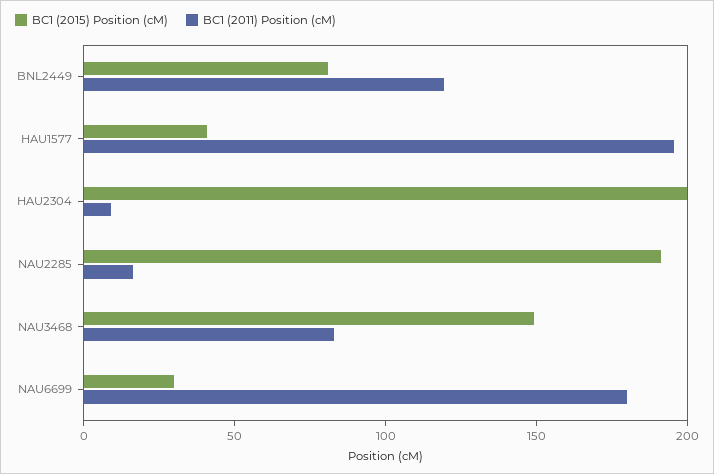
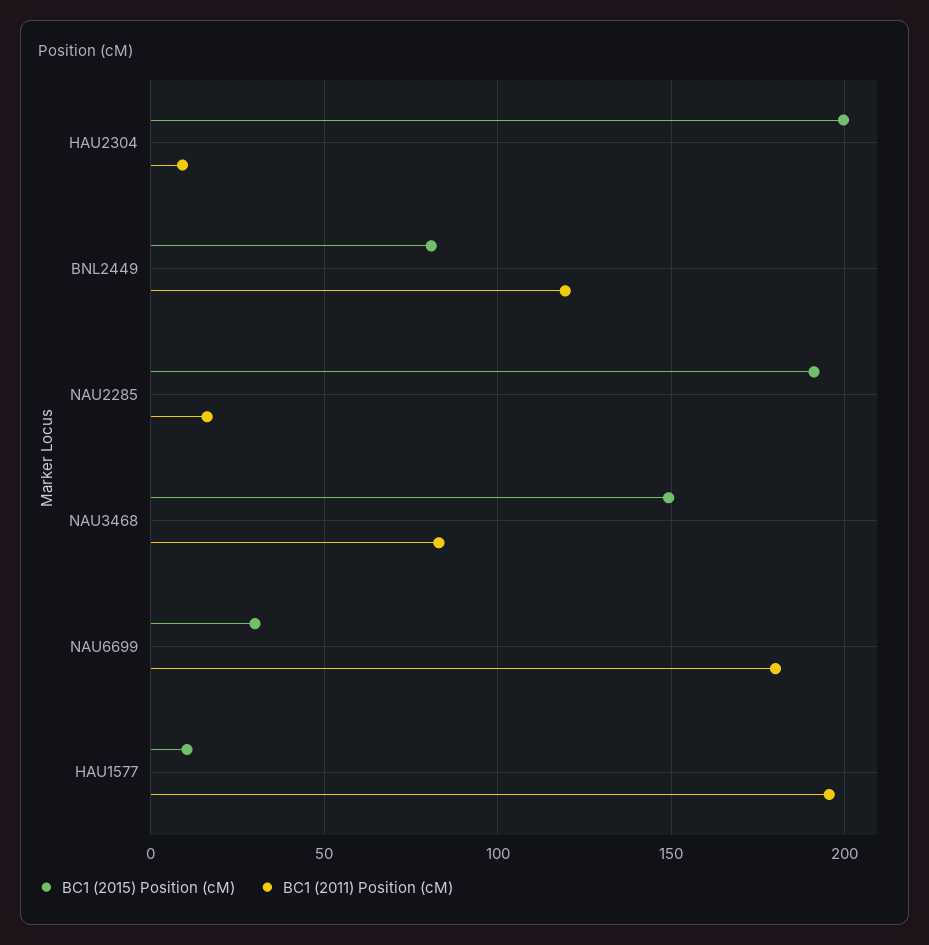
BC1 (2015) Position (cM), HAU1577: 40 -> 10

